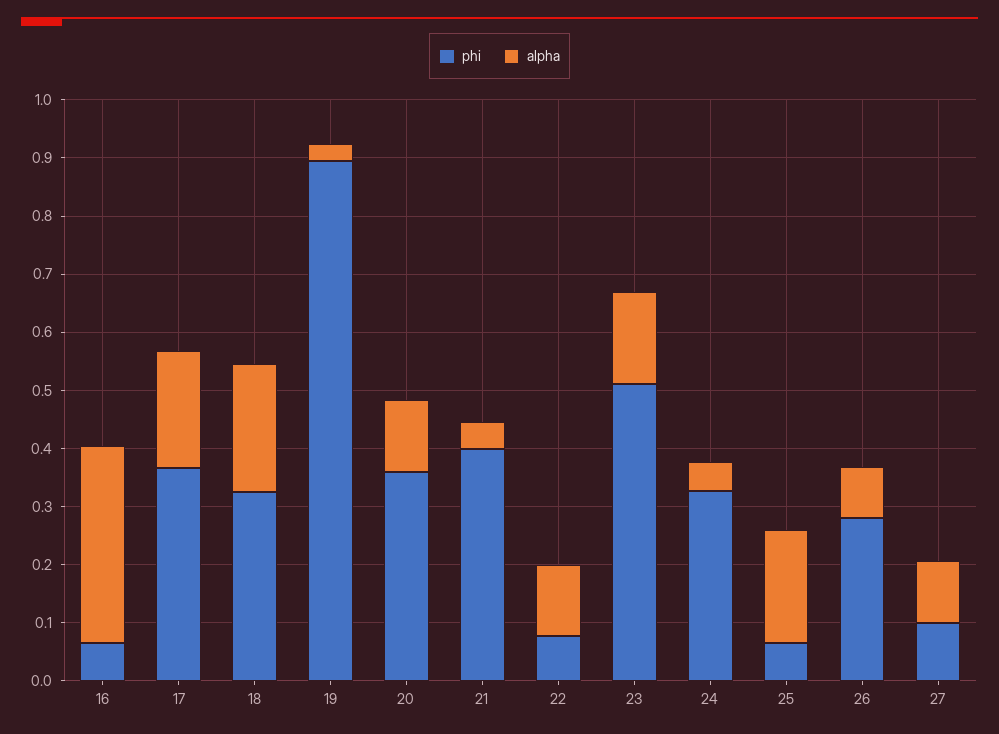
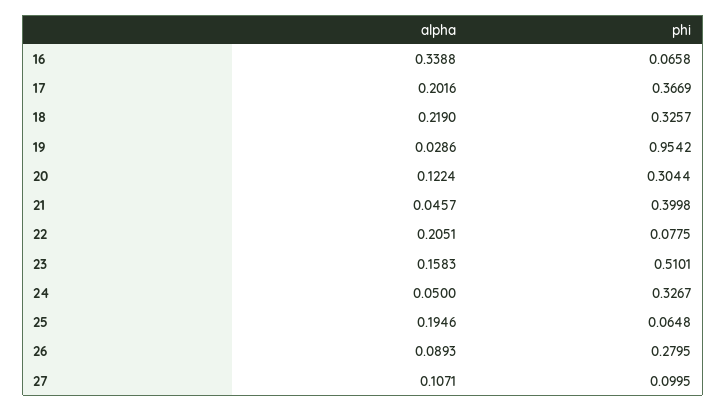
phi, 19: 0.9 -> 0.9542
phi, 20: 0.36 -> 0.3044
alpha, 22: 0.12 -> 0.2051

